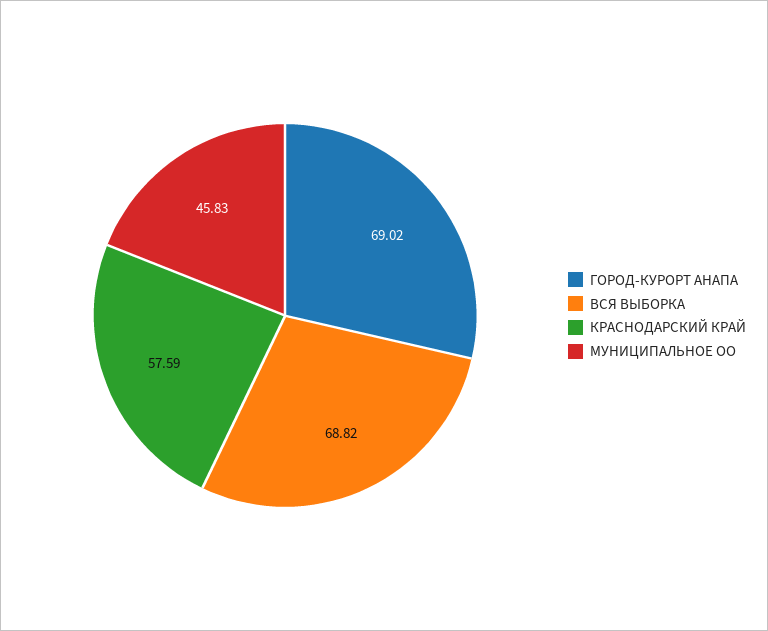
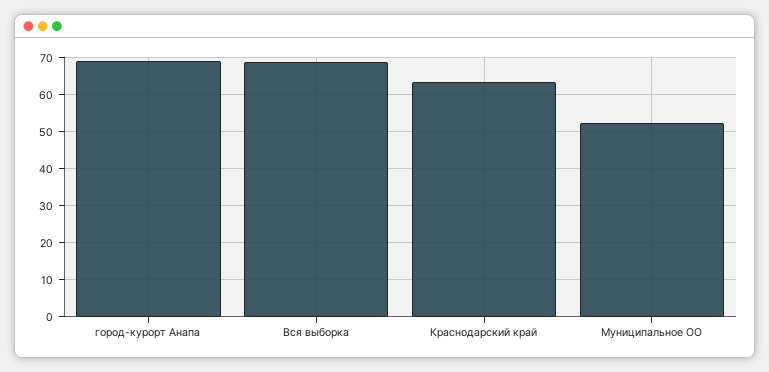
КРАСНОДАРСКИЙ КРАЙ: 57.59 -> 64
МУНИЦИПАЛЬНОЕ ОО: 45.83 -> 52

